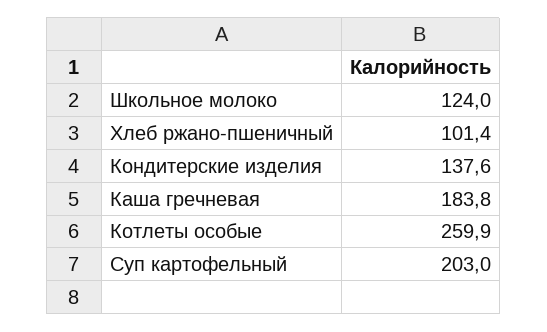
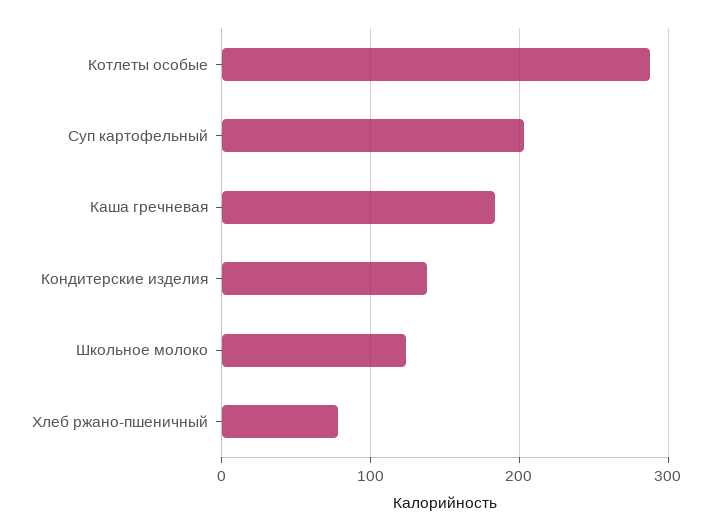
Хлеб ржано-пшеничный: 101.4 -> 80
Котлеты особые: 259.9 -> 290

